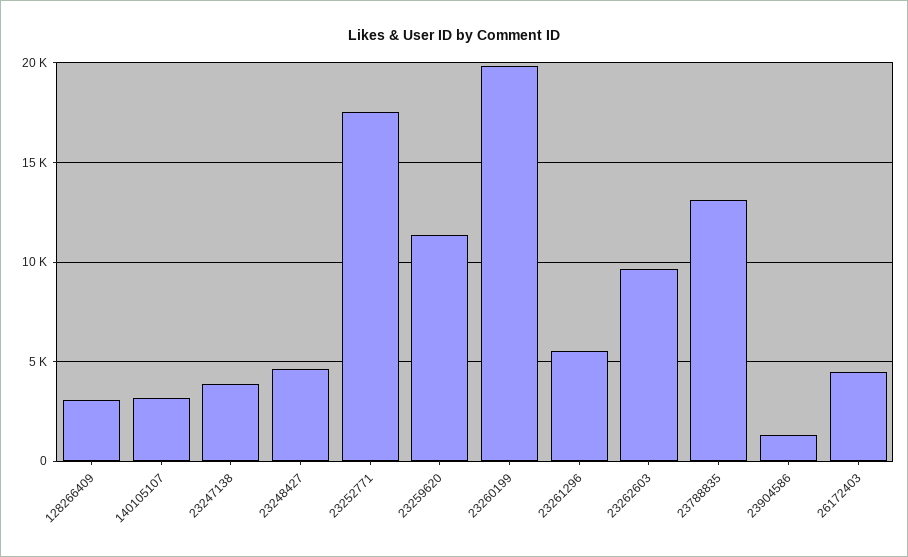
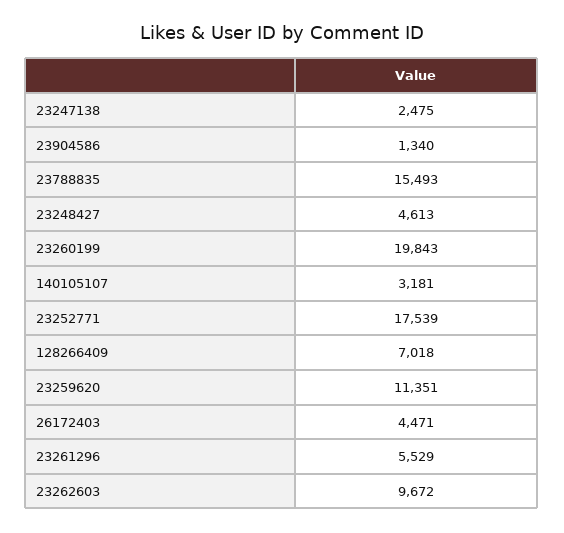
128266409: 3000 -> 7018
23247138: 4000 -> 2475
23788835: 13000 -> 15493

